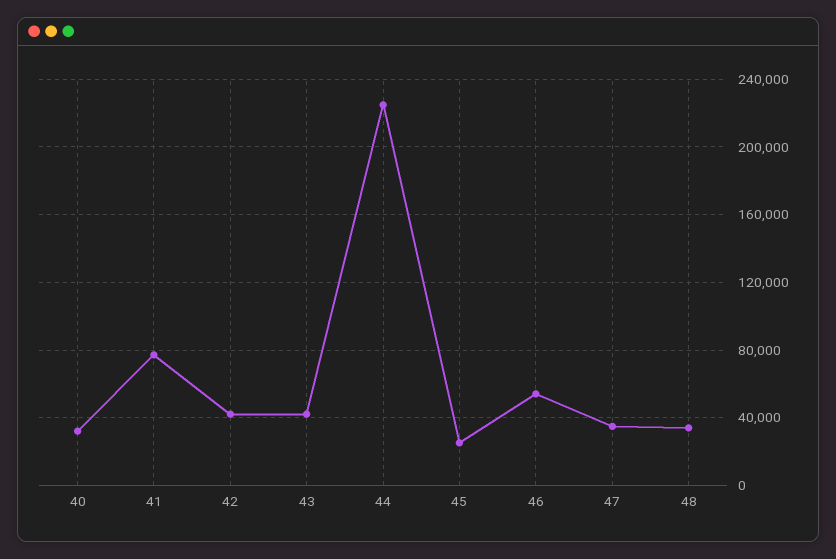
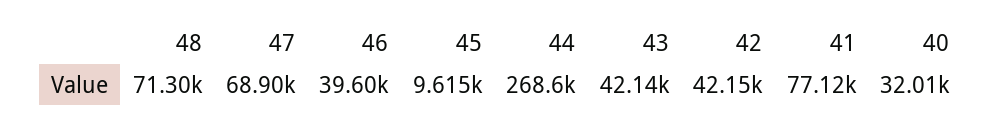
44: 225000 -> 268600
45: 25000 -> 9615
46: 55000 -> 39600
47: 35000 -> 68900
48: 35000 -> 71300

